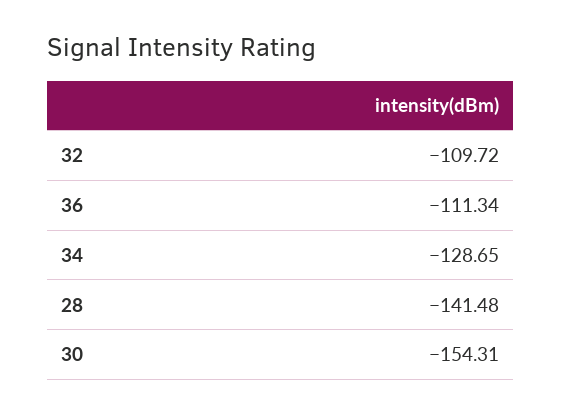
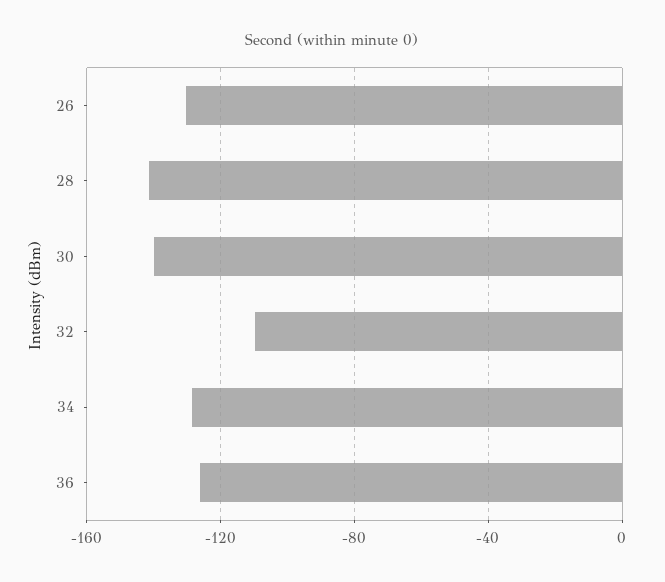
36: -111.34 -> -125
30: -154.31 -> -140
26: none -> -130

